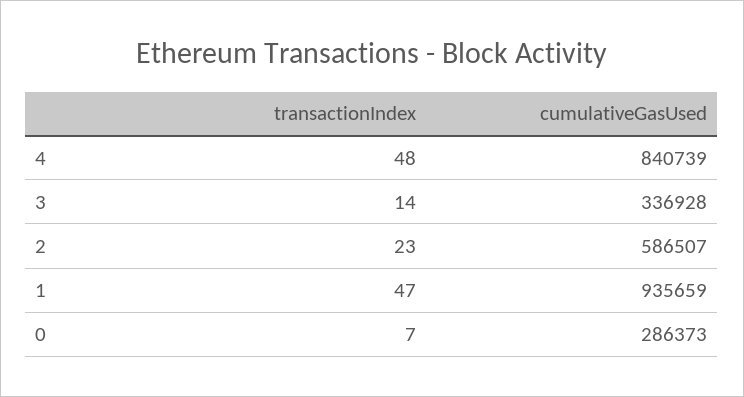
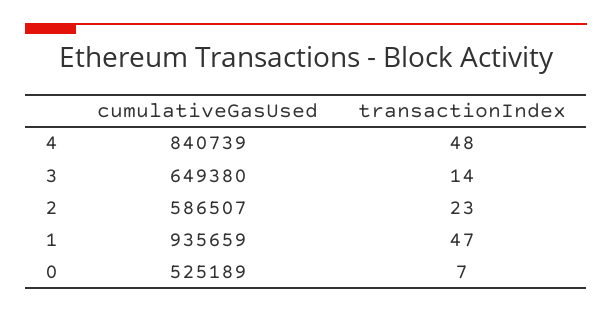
cumulativeGasUsed, 3: 336928 -> 649380
cumulativeGasUsed, 0: 286373 -> 525189

